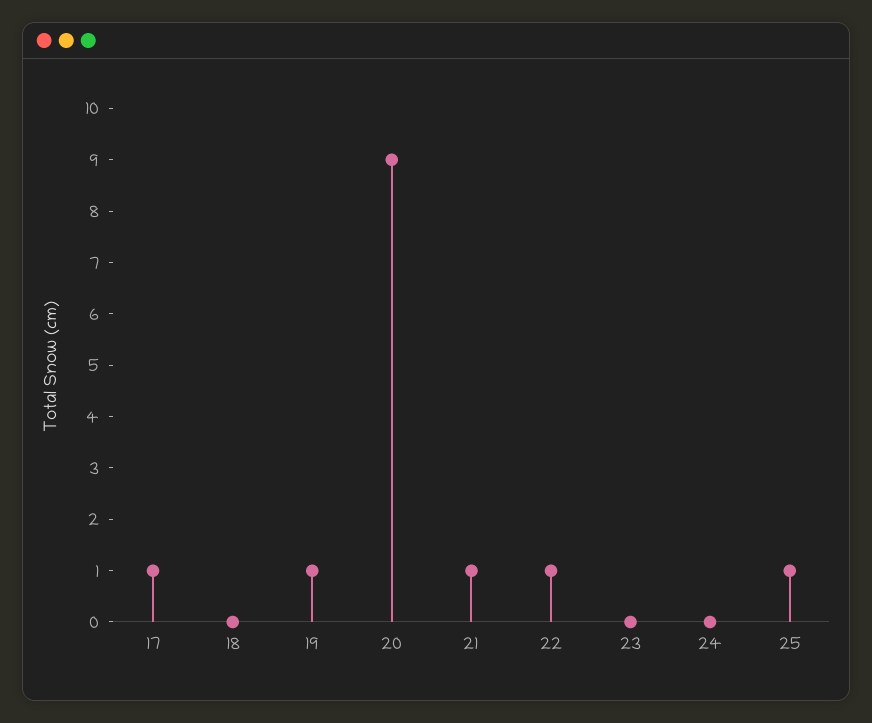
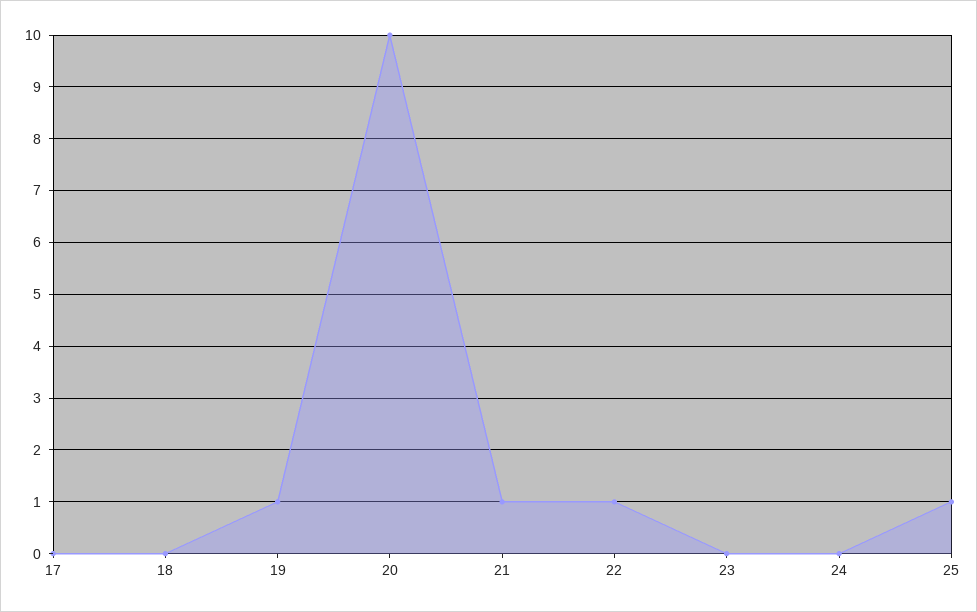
17: 1 -> 0
20: 9 -> 10

